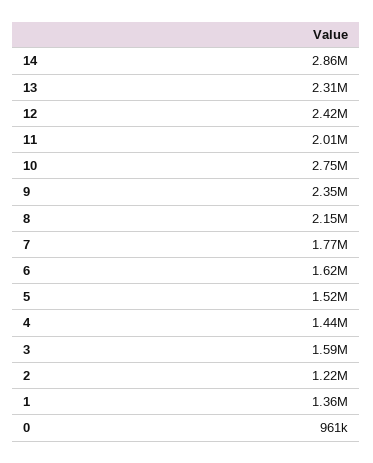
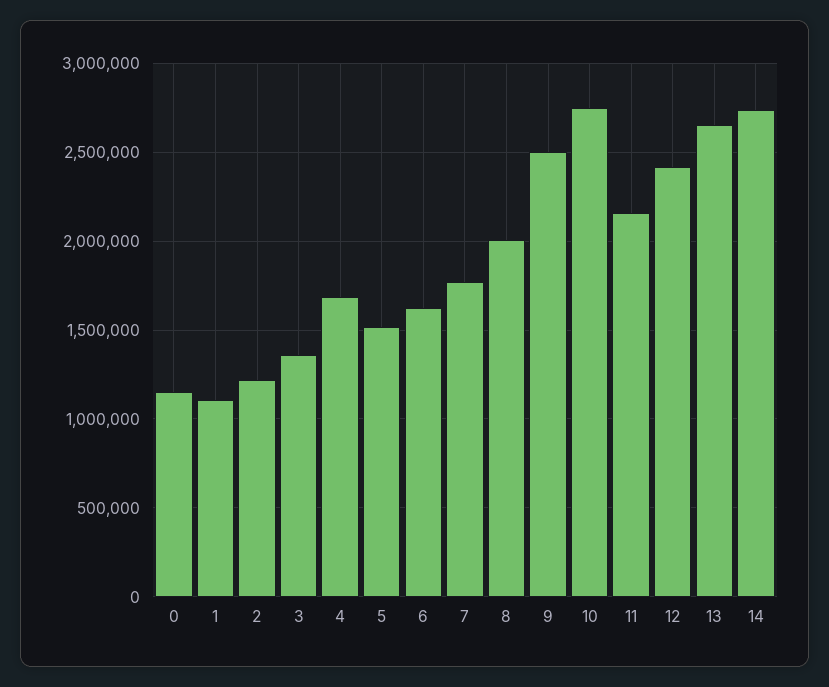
14: 2860000 -> 2750000
13: 2310000 -> 2650000
11: 2010000 -> 2150000
9: 2350000 -> 2500000
8: 2150000 -> 2000000
4: 1440000 -> 1700000
3: 1590000 -> 1350000
1: 1360000 -> 1100000
0: 961000 -> 1150000

